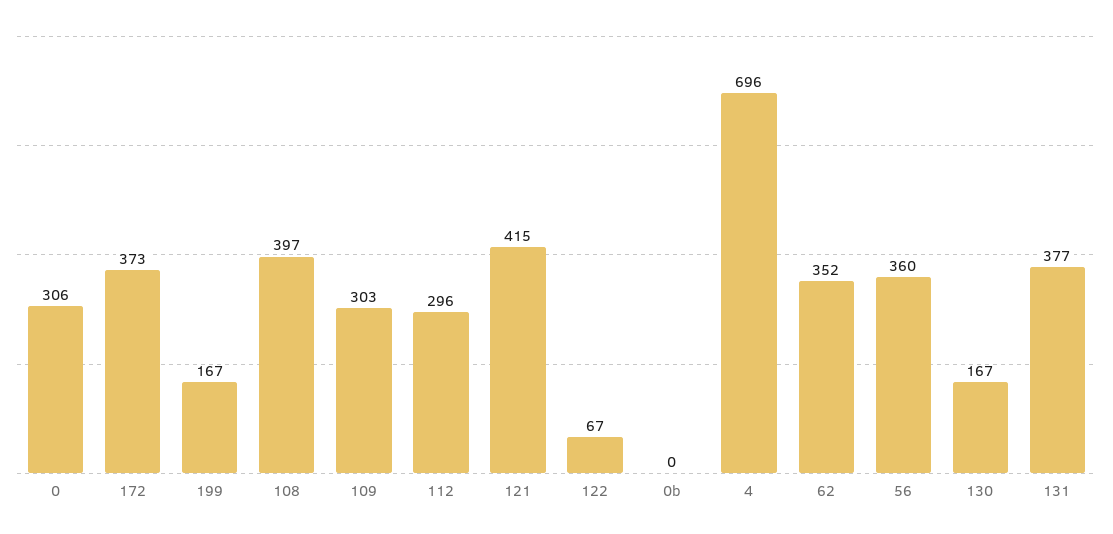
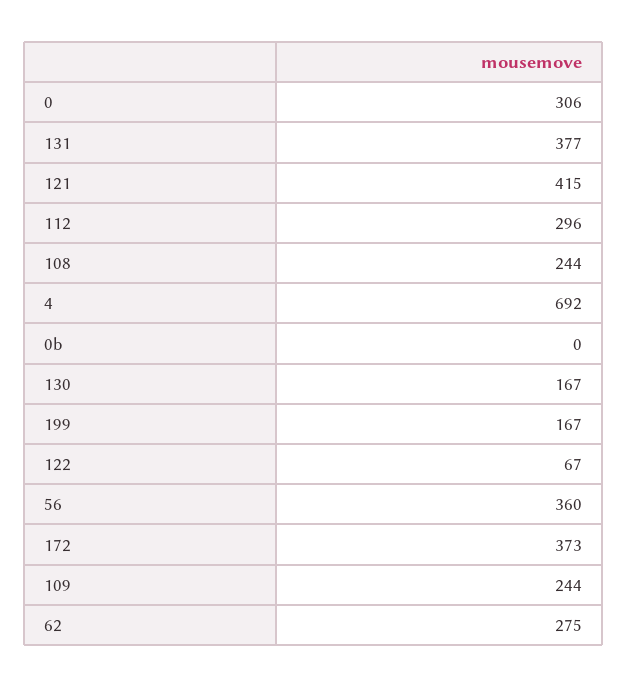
108: 397 -> 244
109: 303 -> 244
4: 696 -> 692
62: 352 -> 275

